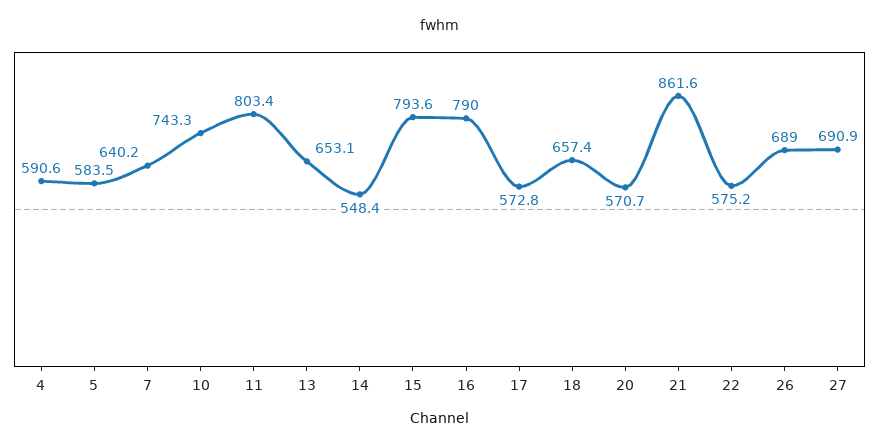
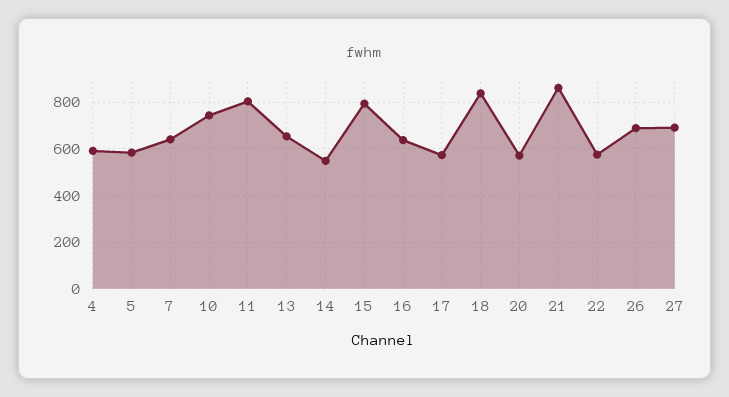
16: 790 -> 650
18: 657.4 -> 850

